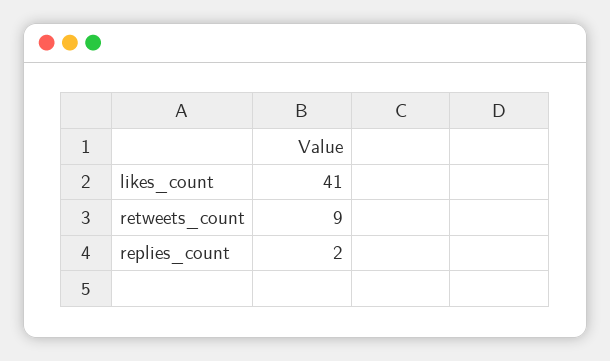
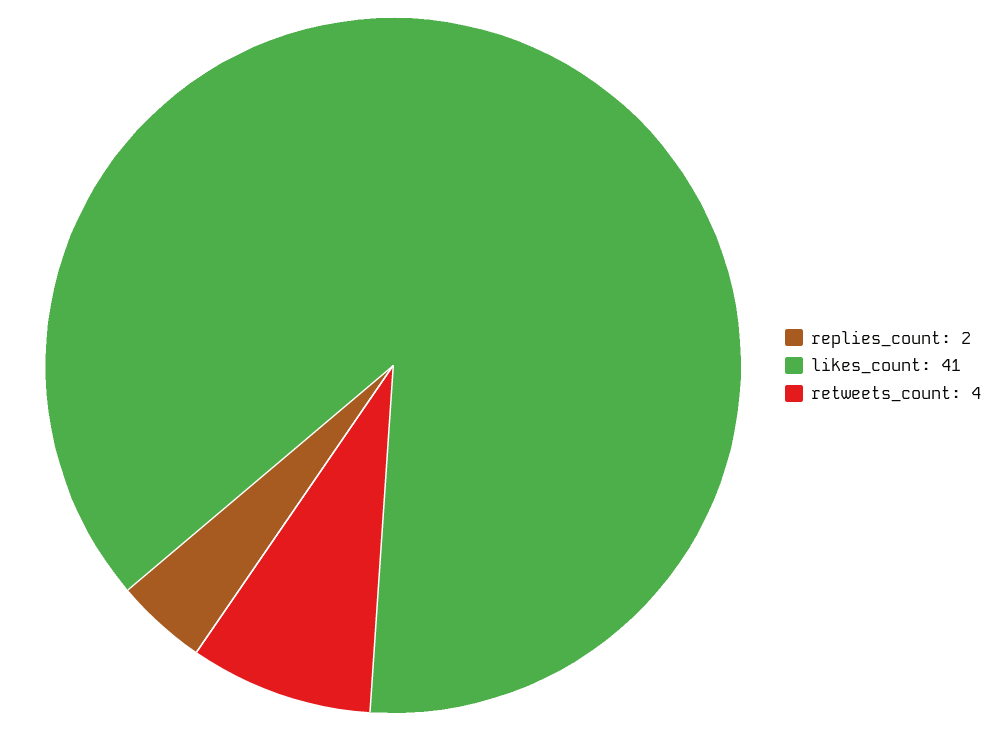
retweets_count: 9 -> 4

